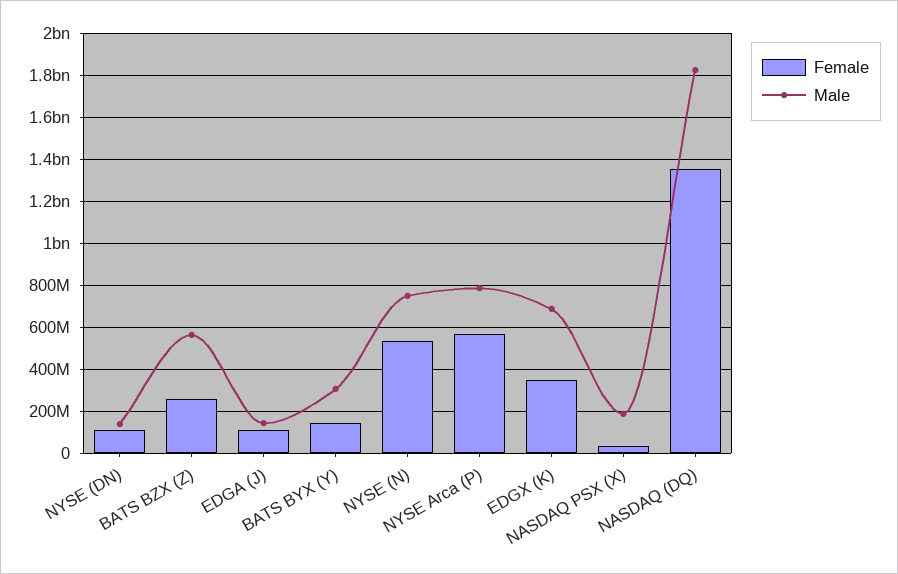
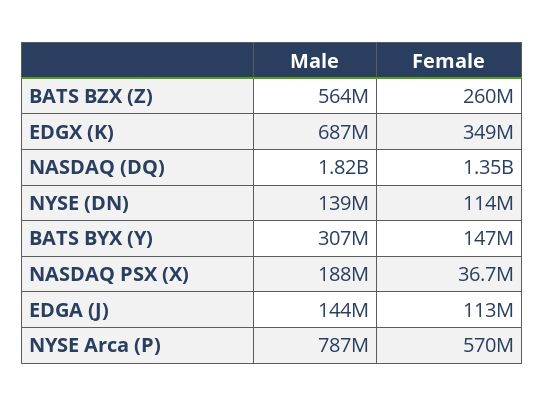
Female, NYSE (N): 550000000 -> none
Male, NYSE (N): 750000000 -> none

